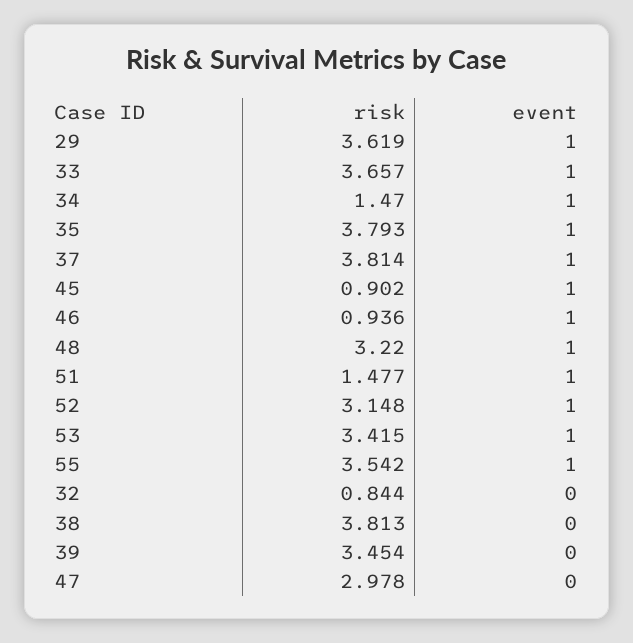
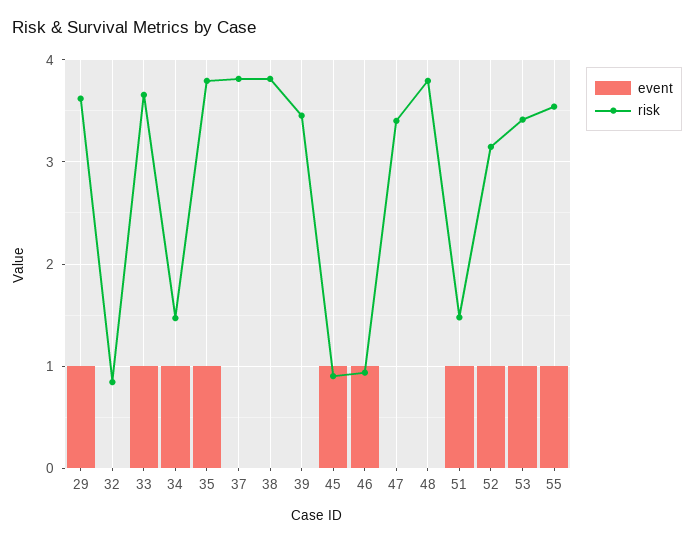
event, 37: 1 -> 0
risk, 48: 3.22 -> 3.8
event, 48: 1 -> 0
risk, 47: 2.978 -> 3.4

